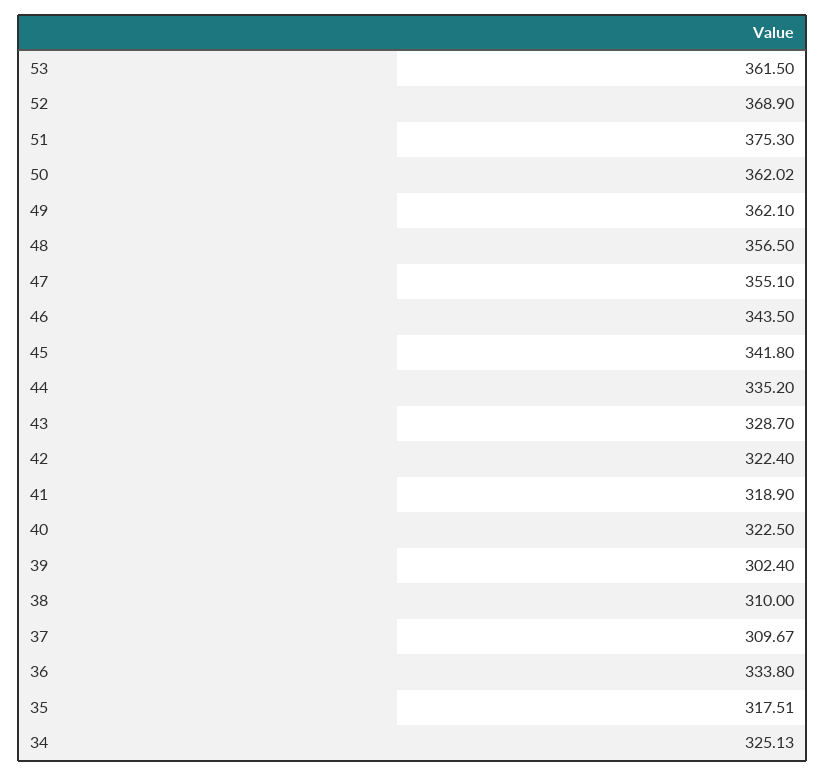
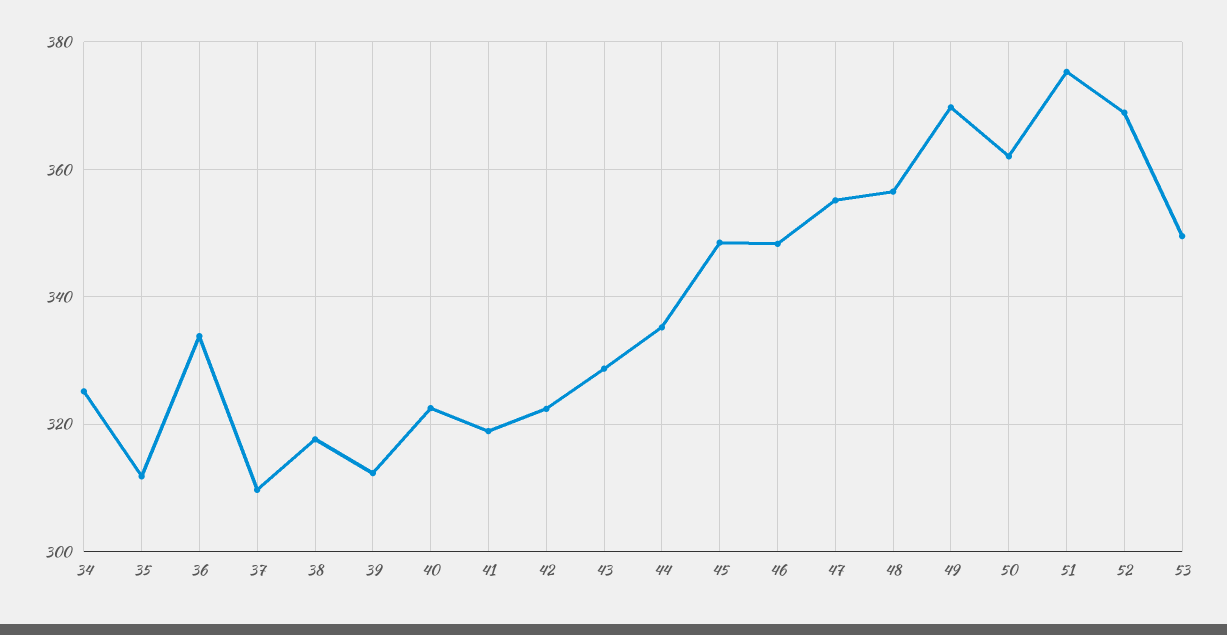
53: 361.5 -> 350
49: 362.1 -> 370
46: 343.5 -> 348
45: 341.8 -> 348
39: 302.4 -> 312
38: 310 -> 318
35: 317.51 -> 312

